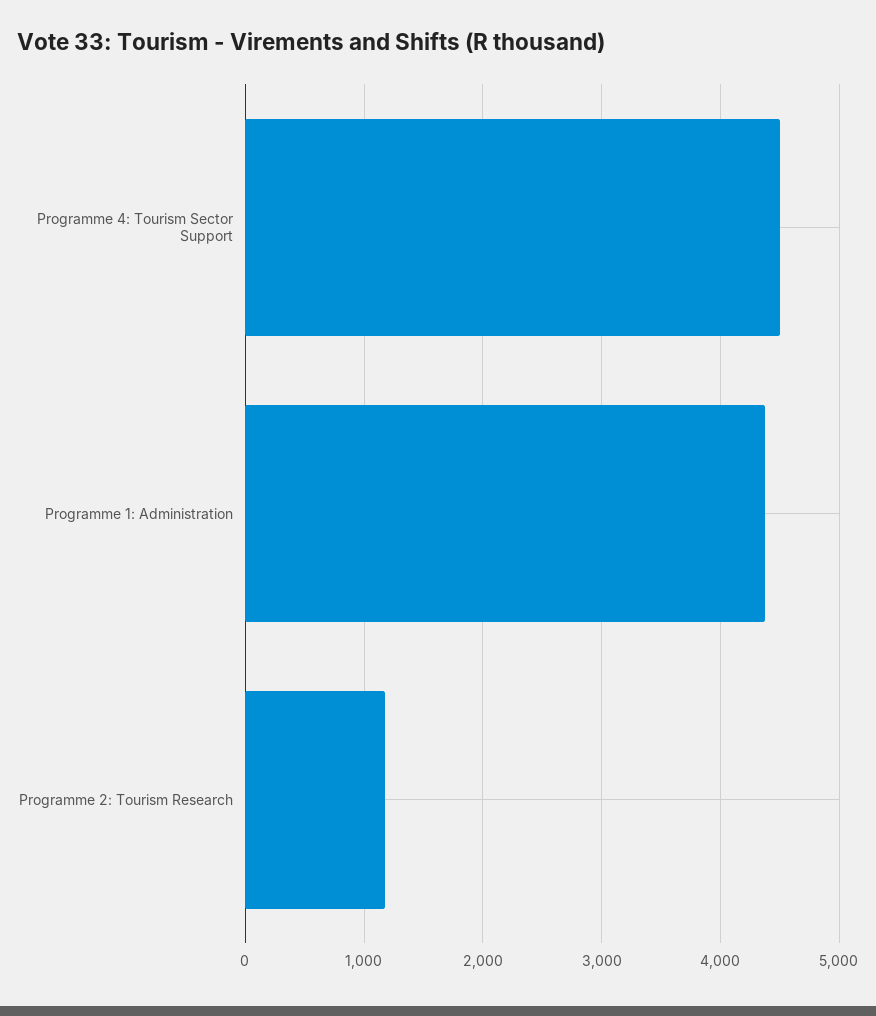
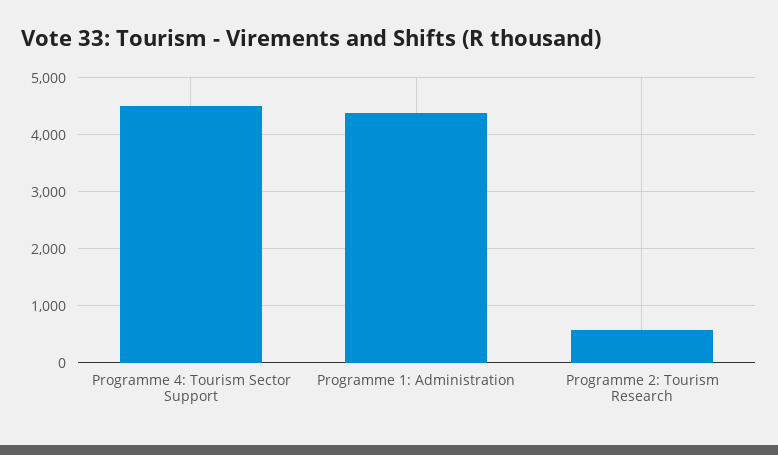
Programme 2: Tourism Research: 1200 -> 600

